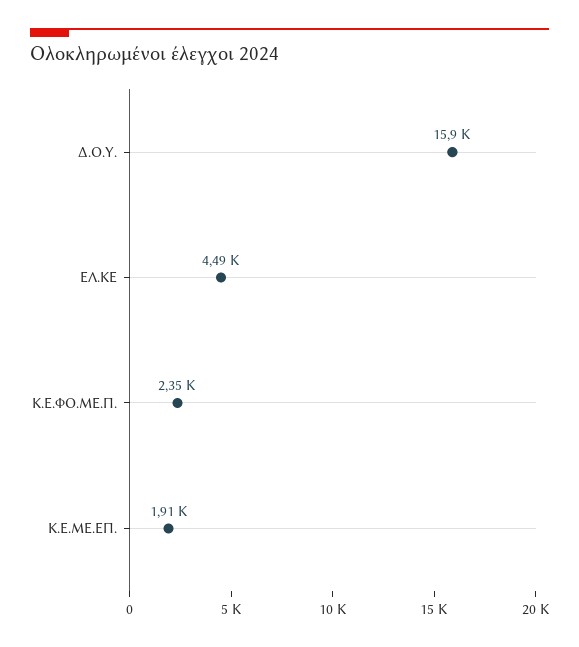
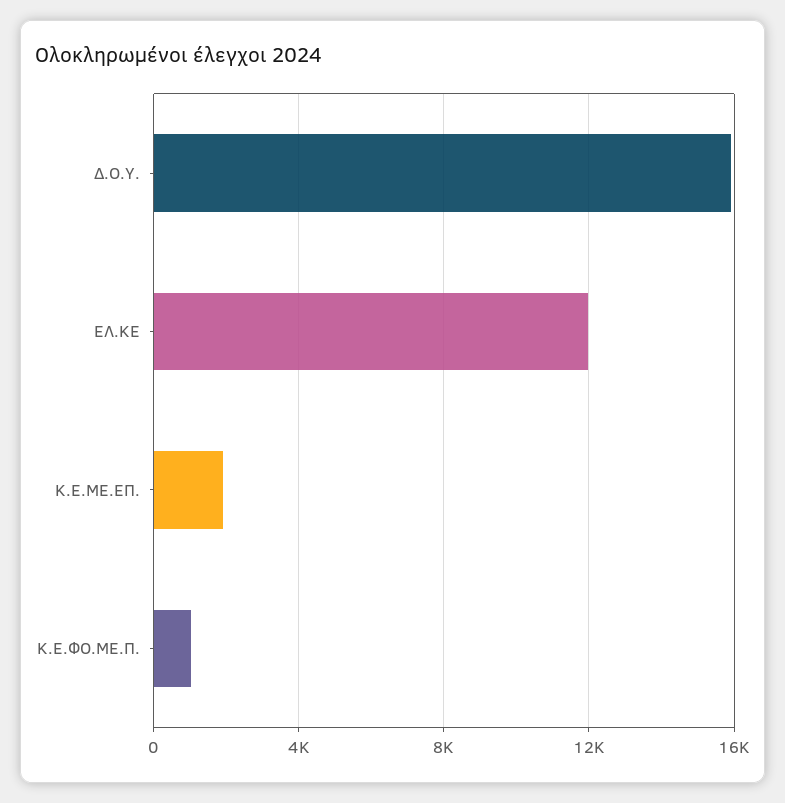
ΕΛ.ΚΕ: 4490 -> 12000
Κ.Ε.ΦΟ.ΜΕ.Π.: 2350 -> 1000

